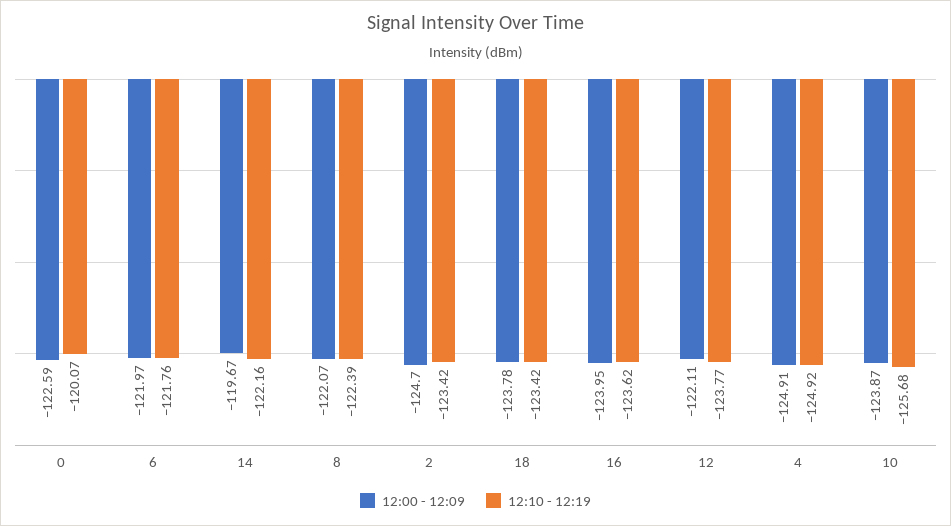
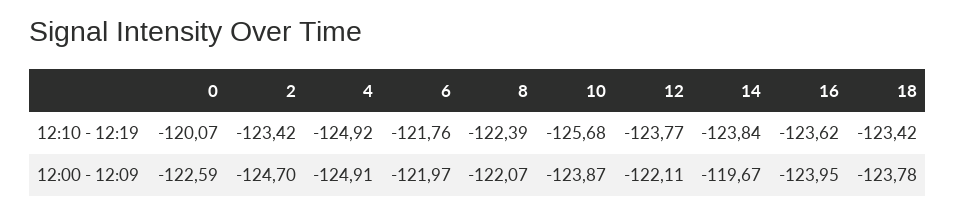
12:10 - 12:19, 14: -122.16 -> -123.84

